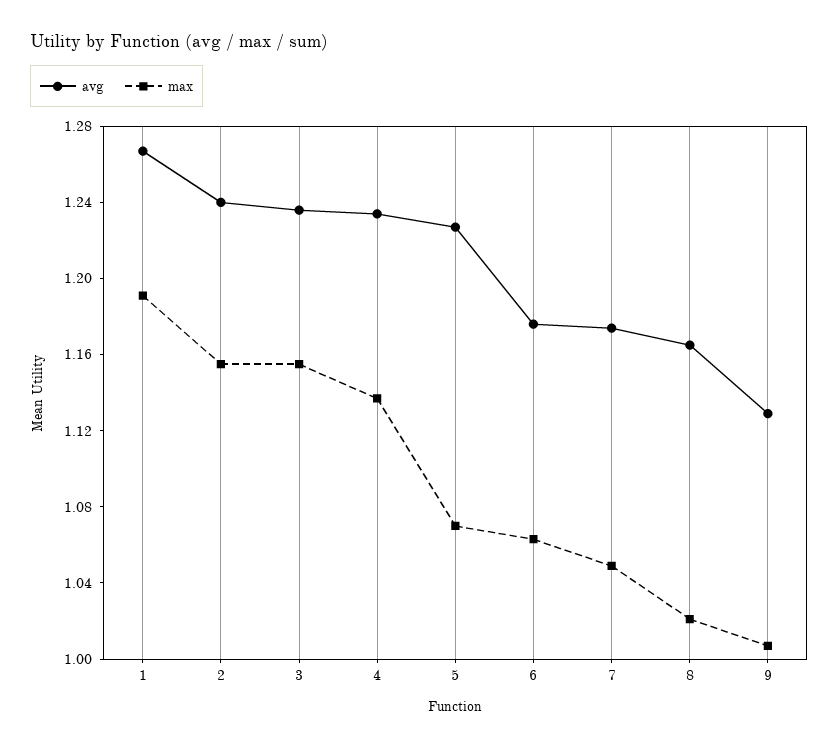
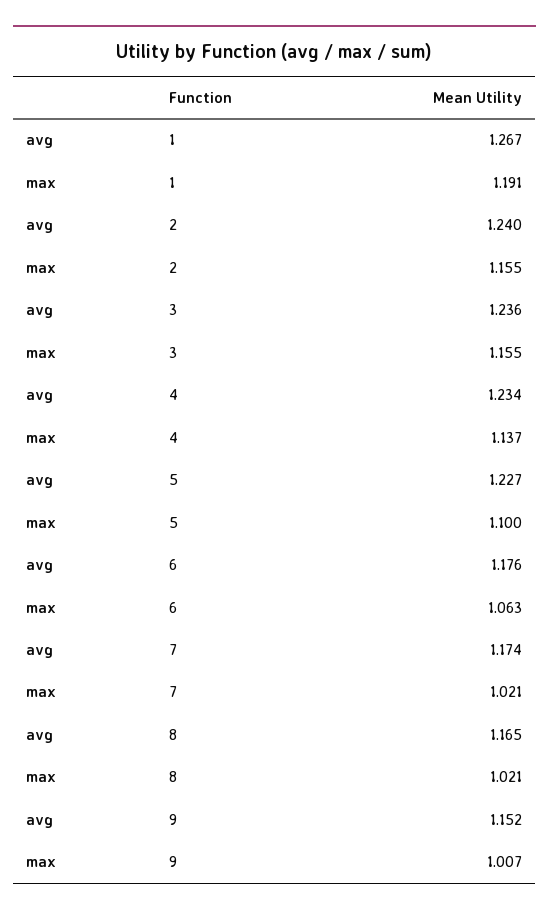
max, 5: 1.07 -> 1.1
max, 7: 1.05 -> 1.021
avg, 9: 1.13 -> 1.152

